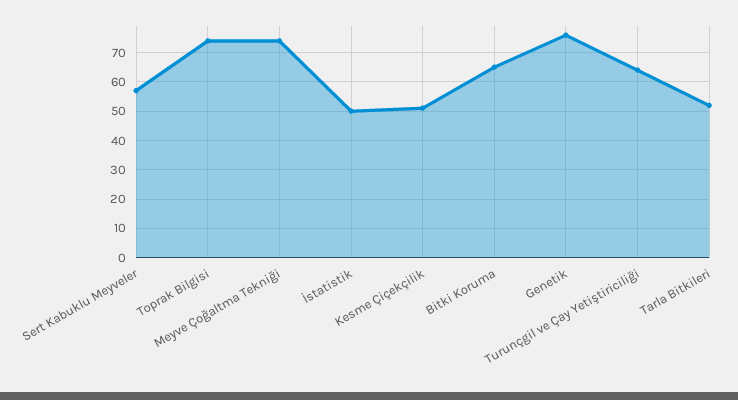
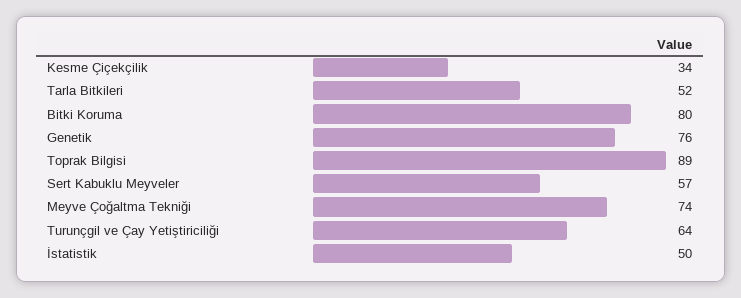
Toprak Bilgisi: 75 -> 89
Kesme Çiçekçilik: 50 -> 34
Bitki Koruma: 65 -> 80

